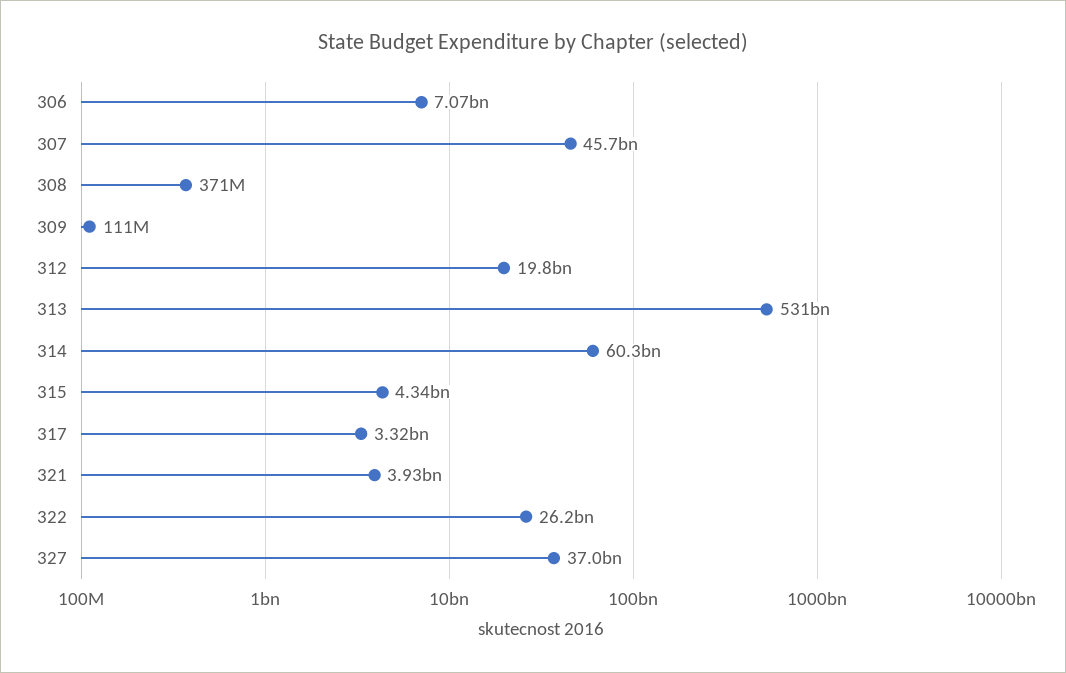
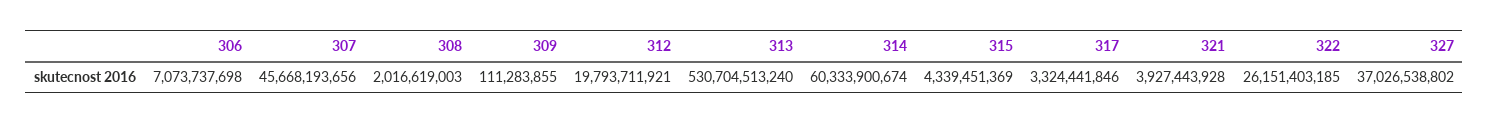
308: 371000000 -> 2016619003

